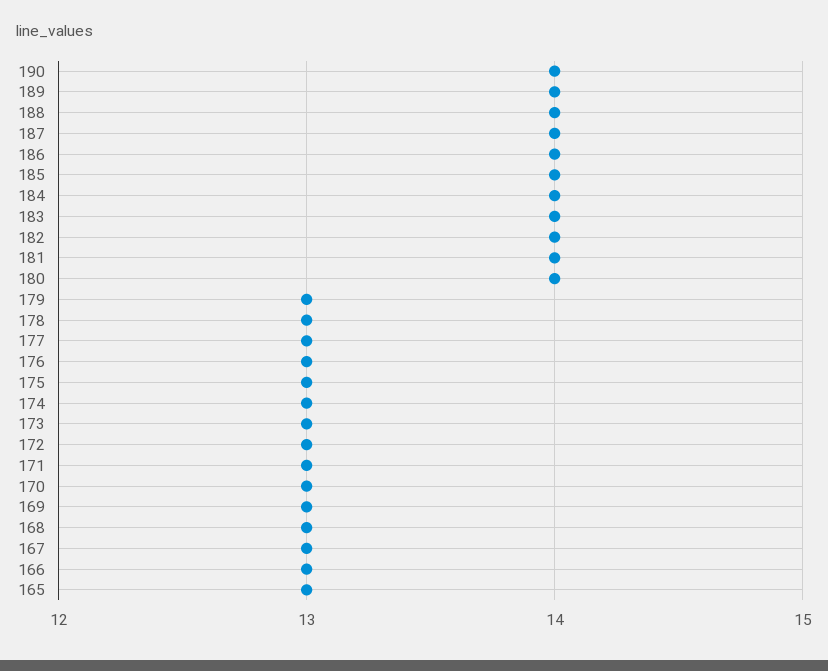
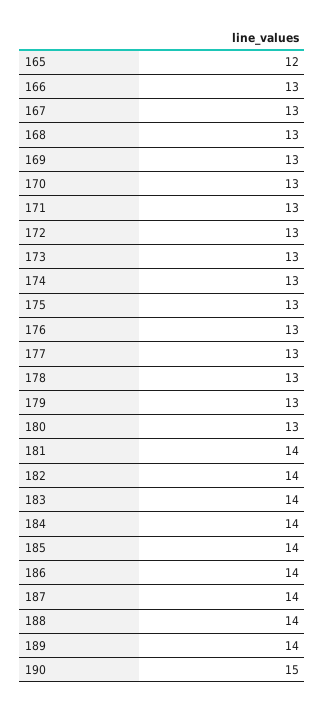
190: 14 -> 15
180: 14 -> 13
165: 13 -> 12

